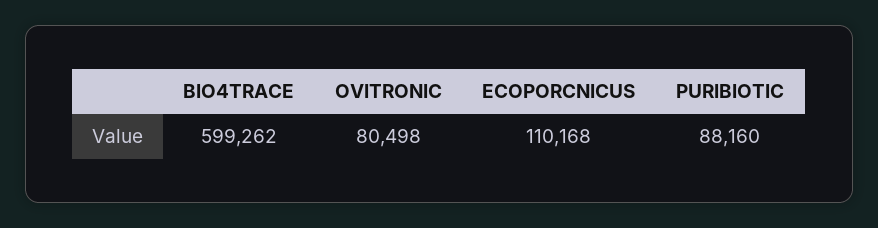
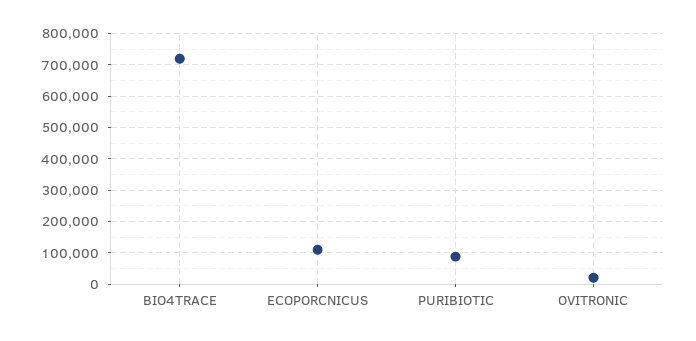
BIO4TRACE: 599262 -> 720000
OVITRONIC: 80498 -> 20000

